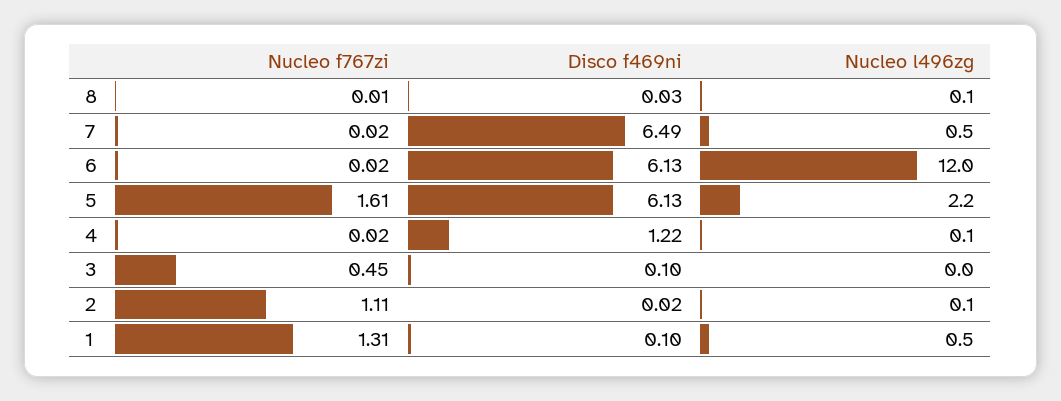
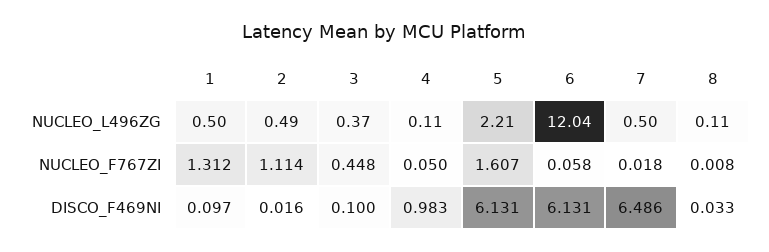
Nucleo f767zi, 6: 0.02 -> 0.058
Nucleo f767zi, 4: 0.02 -> 0.05
Disco f469ni, 4: 1.22 -> 0.983
Nucleo l496zg, 3: 0 -> 0.37
Nucleo l496zg, 2: 0.1 -> 0.49

